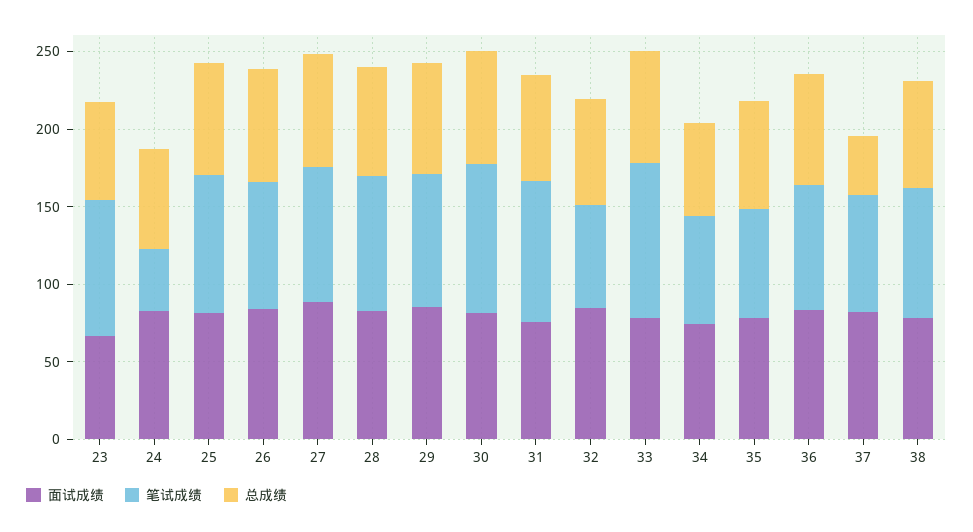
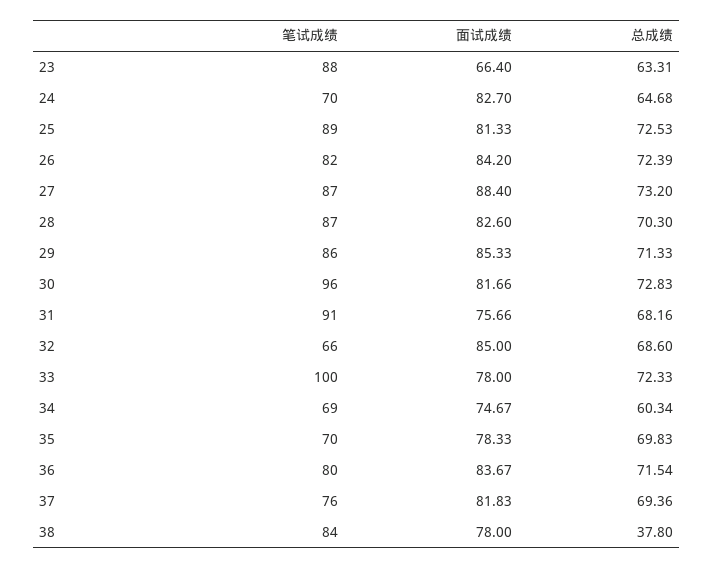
笔试成绩, 24: 40 -> 70
总成绩, 37: 40 -> 69.36
总成绩, 38: 70 -> 37.8

